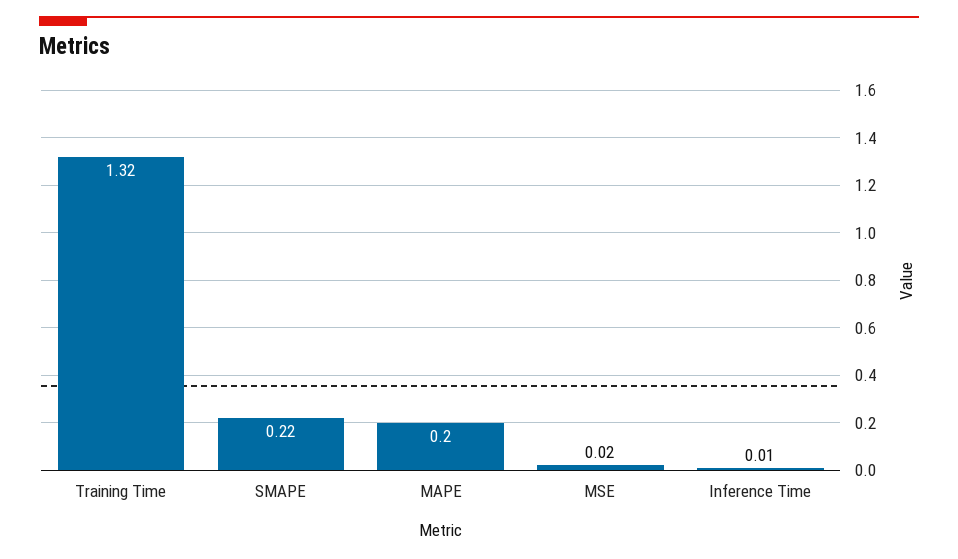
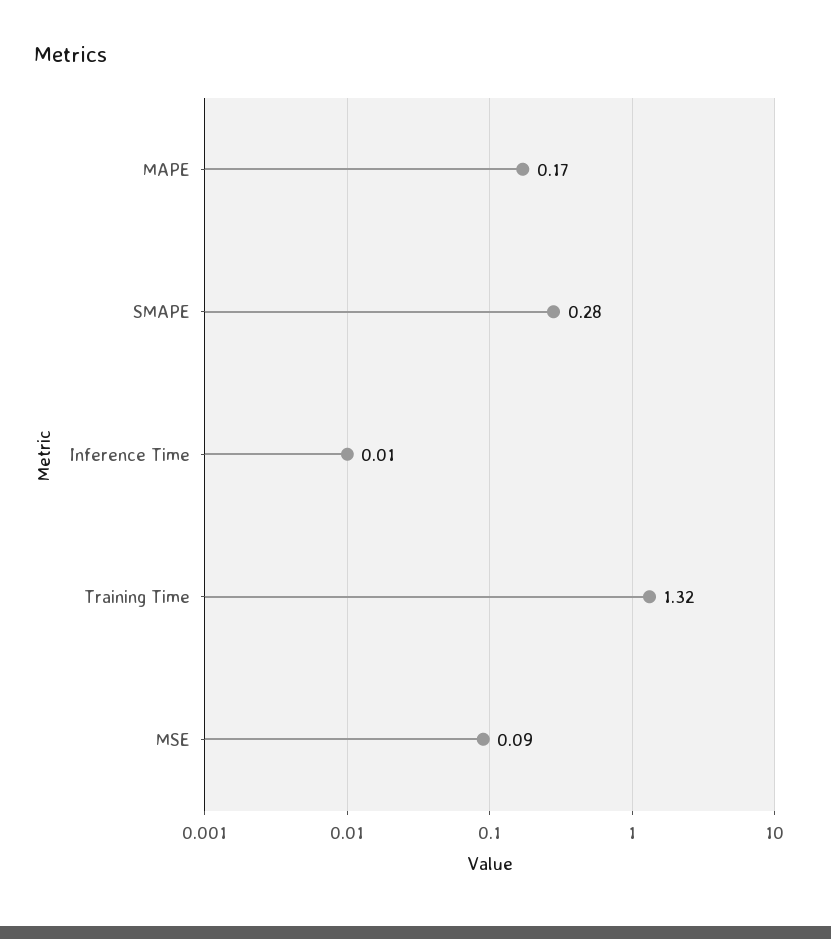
SMAPE: 0.22 -> 0.28
MAPE: 0.2 -> 0.17
MSE: 0.02 -> 0.09

